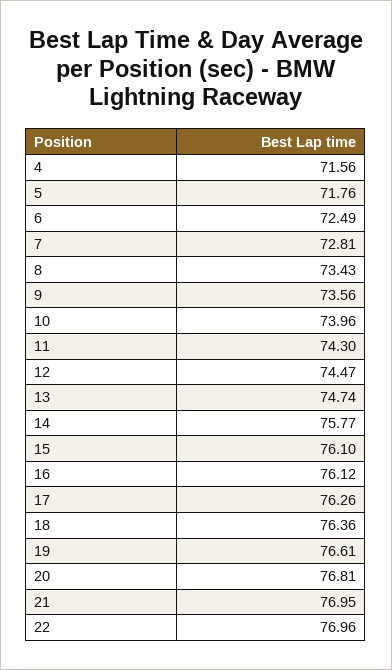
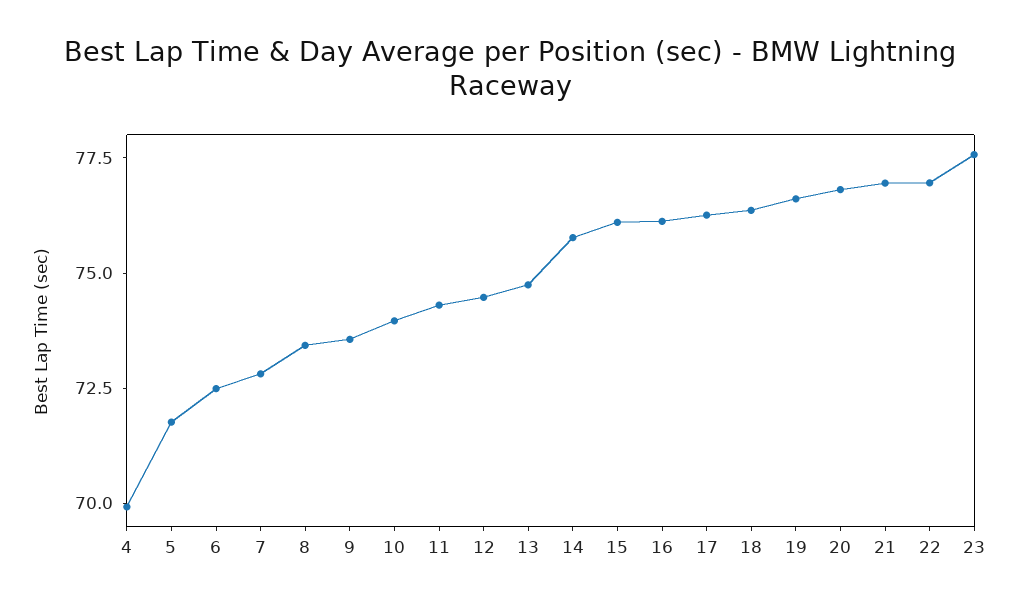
4: 71.56 -> 70
23: none -> 77.5

